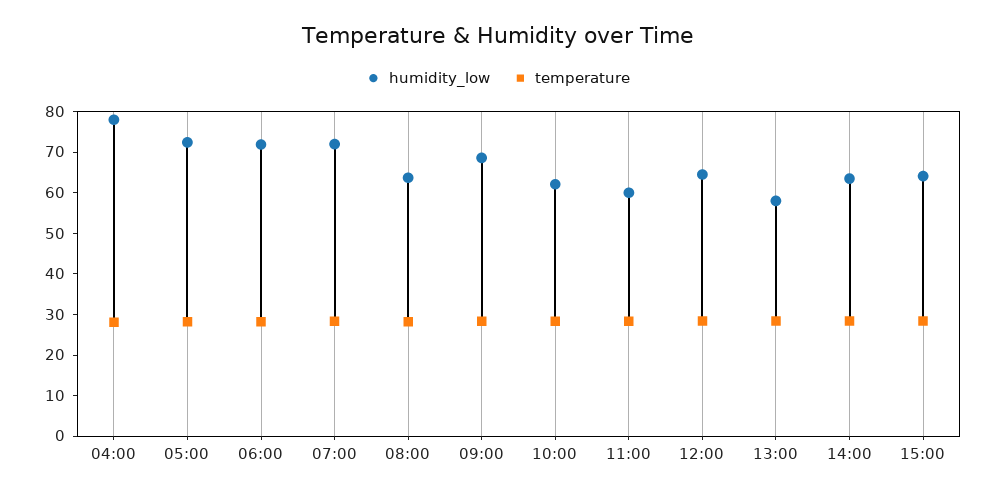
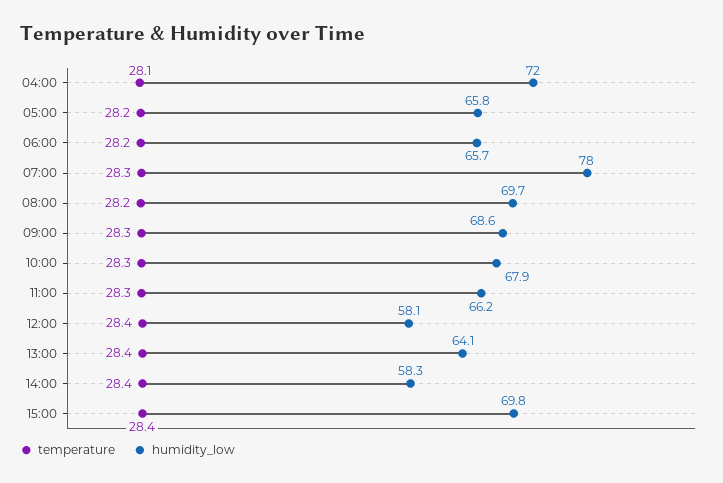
humidity_low, 04:00: 78 -> 72
humidity_low, 05:00: 72 -> 65.8
humidity_low, 06:00: 72 -> 65.7
humidity_low, 07:00: 72 -> 78
humidity_low, 08:00: 64 -> 69.7
humidity_low, 10:00: 62 -> 67.9
humidity_low, 11:00: 60 -> 66.2
humidity_low, 12:00: 64 -> 58.1
humidity_low, 13:00: 58 -> 64.1
humidity_low, 14:00: 64 -> 58.3
humidity_low, 15:00: 64 -> 69.8

